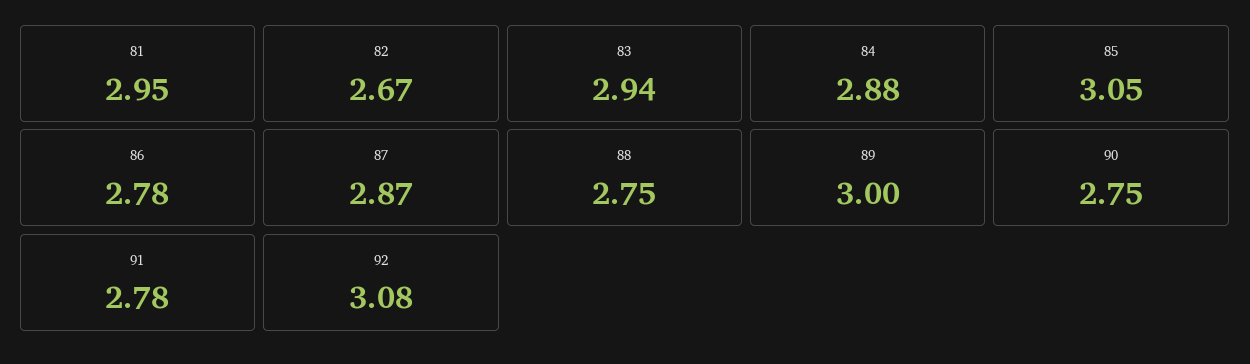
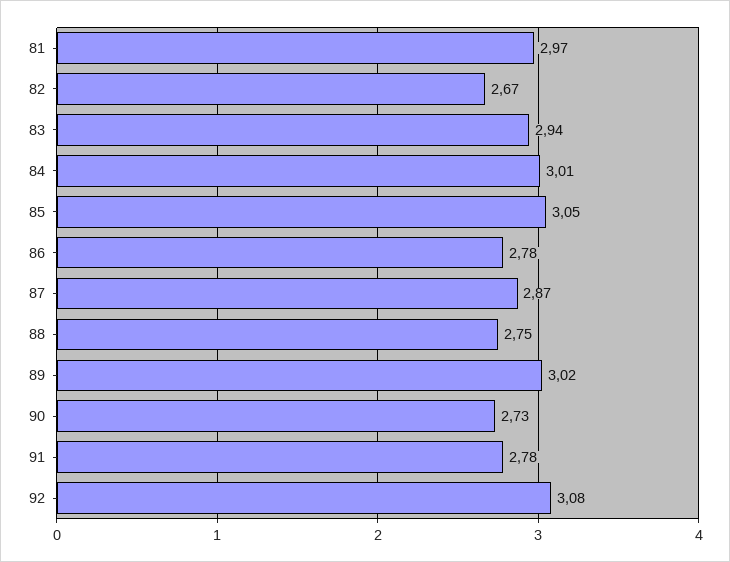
81: 2.95 -> 2.97
84: 2.88 -> 3.01
89: 3 -> 3.02
90: 2.75 -> 2.73

